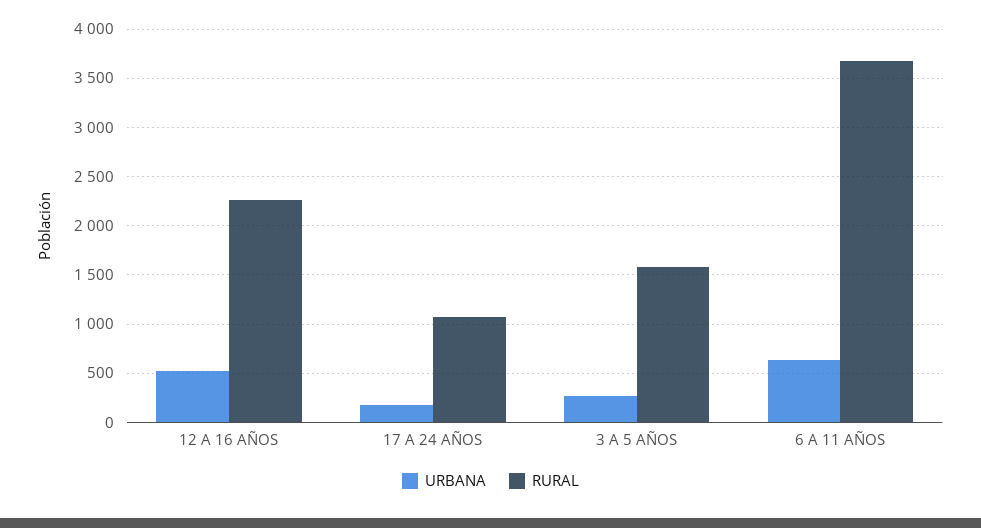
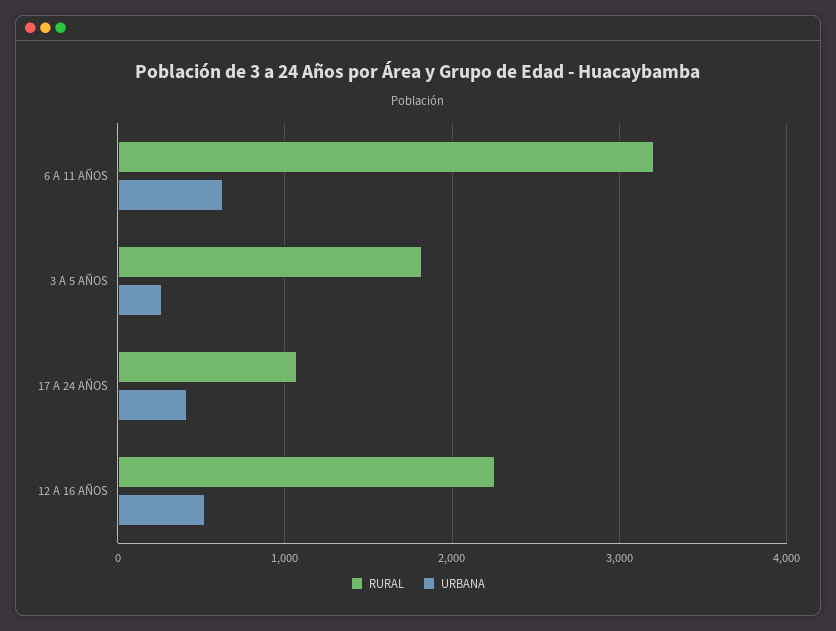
URBANA, 17 A 24 AÑOS: 200 -> 400
RURAL, 3 A 5 AÑOS: 1600 -> 1800
RURAL, 6 A 11 AÑOS: 3700 -> 3200

